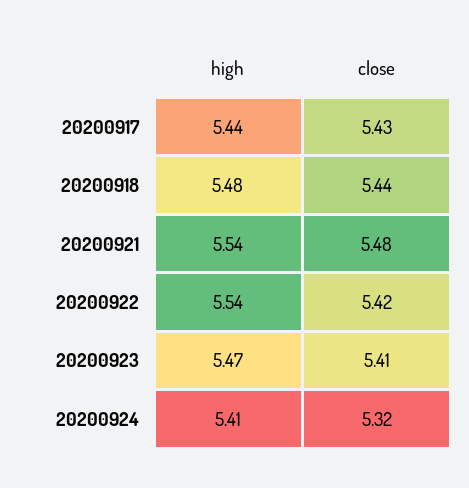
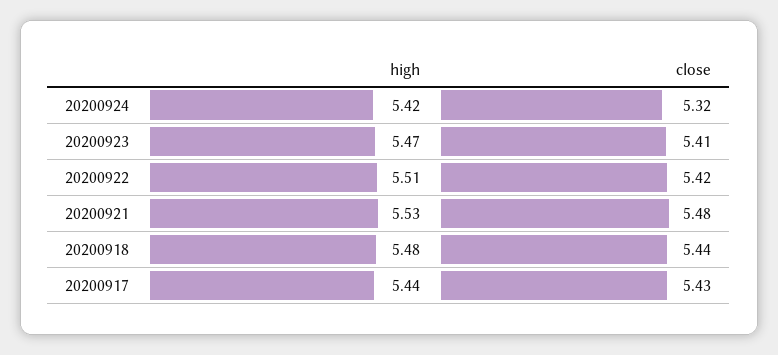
high, 20200921: 5.54 -> 5.53
high, 20200922: 5.54 -> 5.51
high, 20200924: 5.41 -> 5.42

